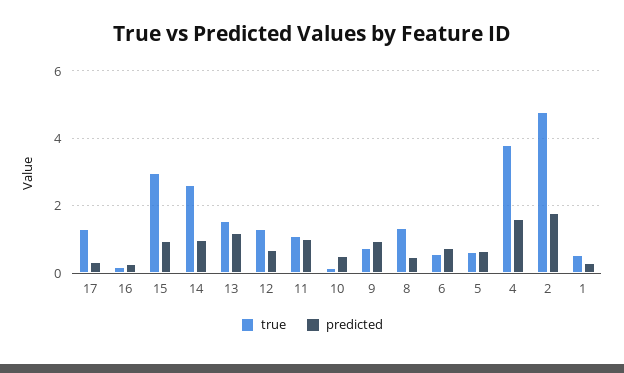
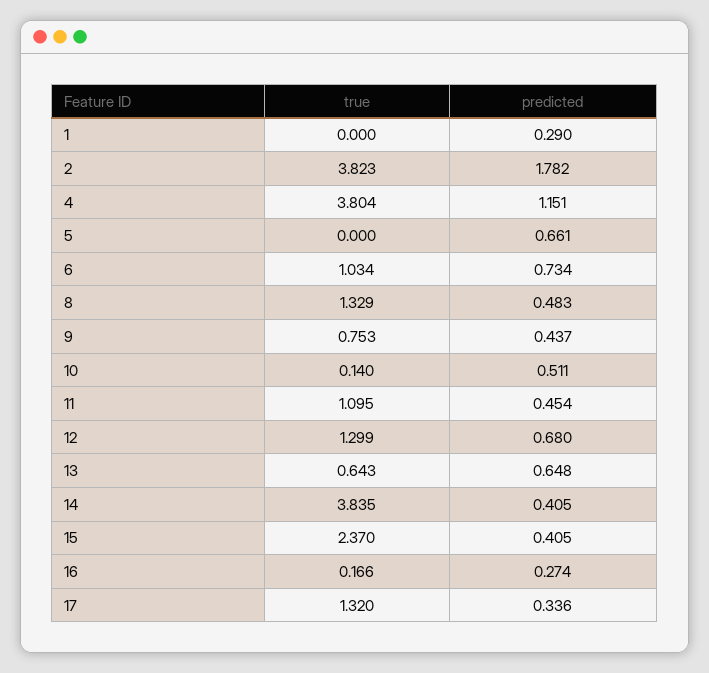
true, 15: 3 -> 2.37
predicted, 15: 1 -> 0.405
true, 14: 2.6 -> 3.835
predicted, 14: 1 -> 0.405
true, 13: 1.6 -> 0.643
predicted, 13: 1.2 -> 0.648
predicted, 11: 1 -> 0.454
predicted, 9: 1 -> 0.437
true, 6: 0.6 -> 1.034
true, 5: 0.6 -> 0
predicted, 4: 1.6 -> 1.151
true, 2: 4.8 -> 3.823
true, 1: 0.6 -> 0

